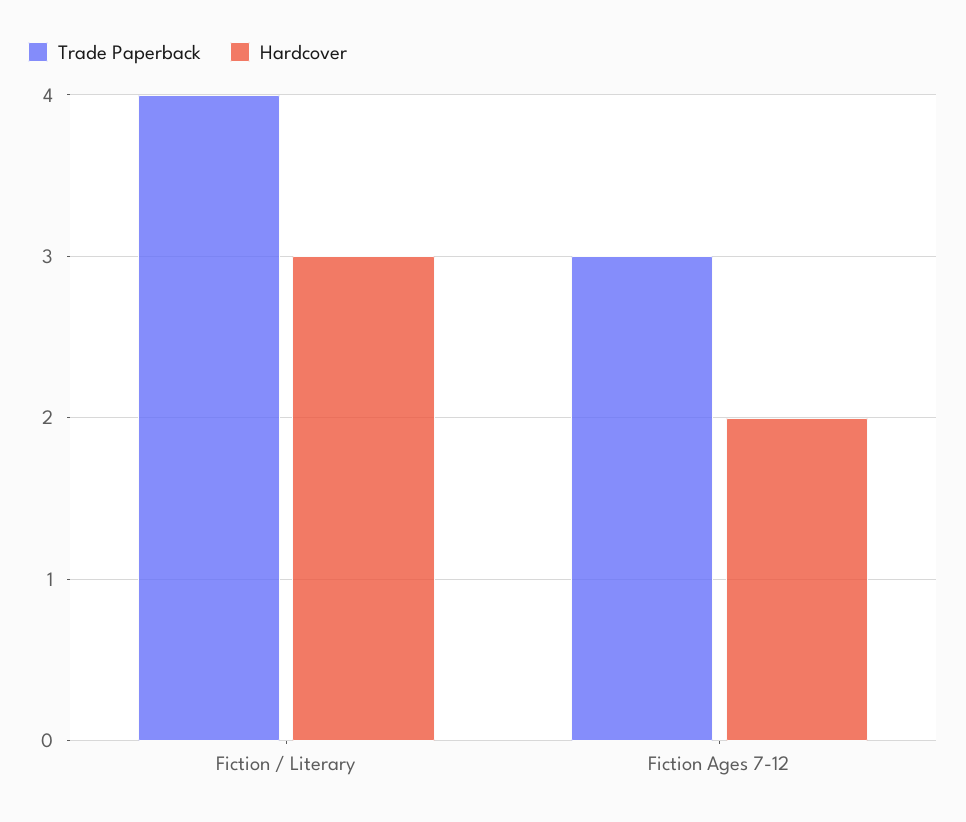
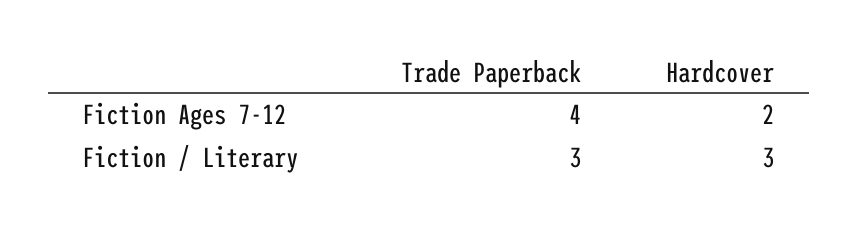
Trade Paperback, Fiction / Literary: 4 -> 3
Trade Paperback, Fiction Ages 7-12: 3 -> 4

